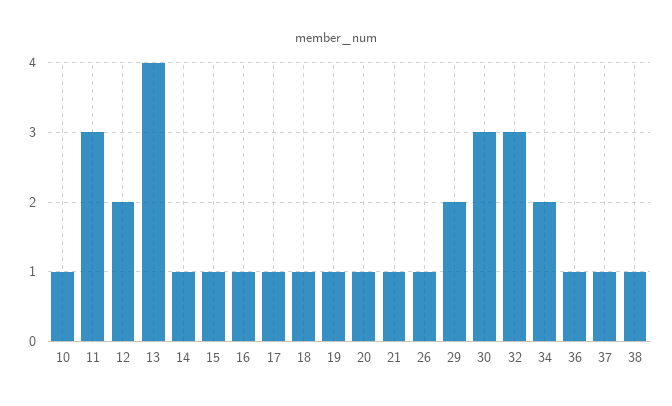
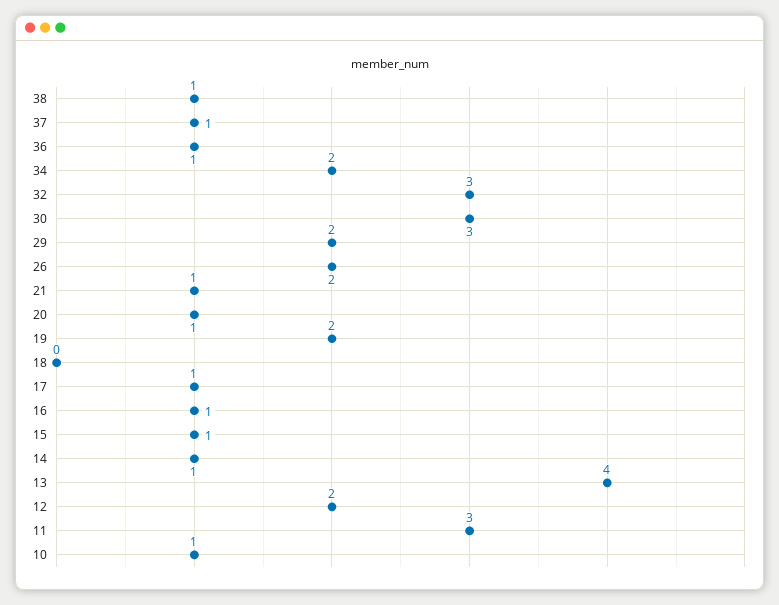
18: 1 -> 0
19: 1 -> 2
26: 1 -> 2

